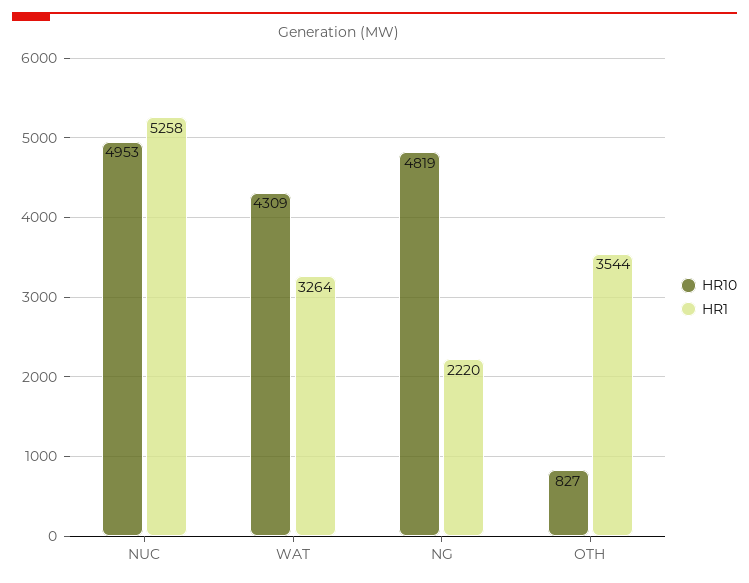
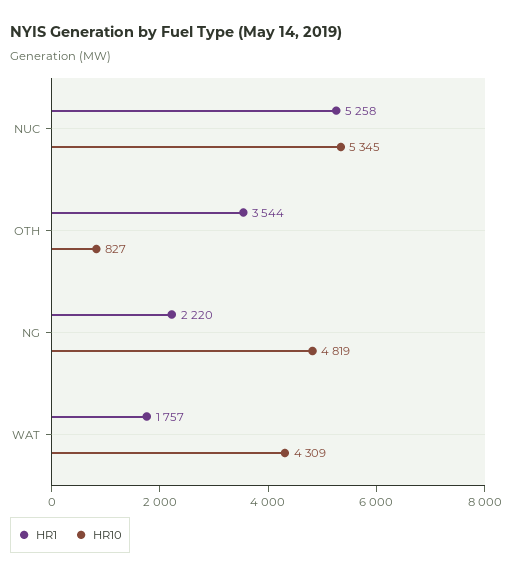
HR10, NUC: 4953 -> 5345
HR1, WAT: 3264 -> 1757

